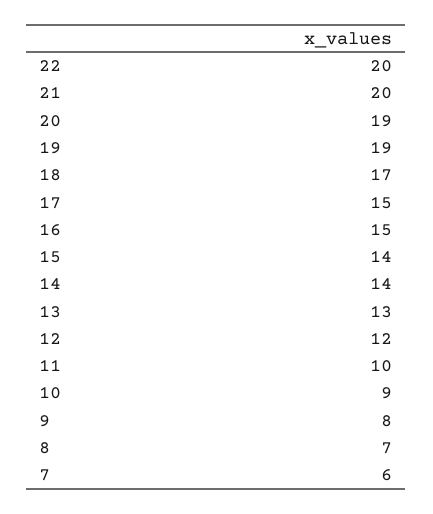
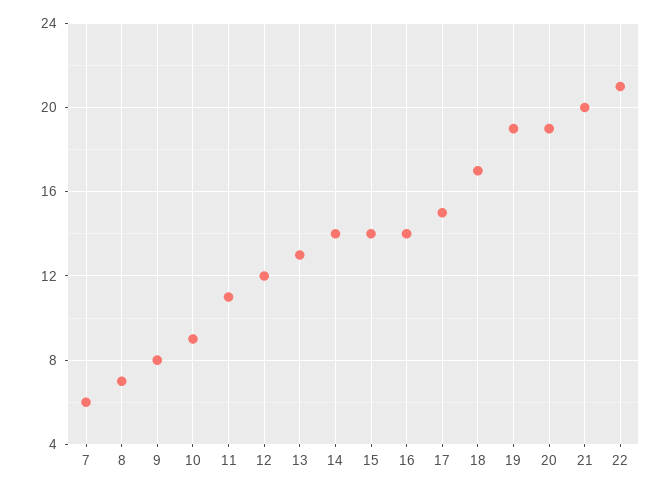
22: 20 -> 21
16: 15 -> 14
11: 10 -> 11

